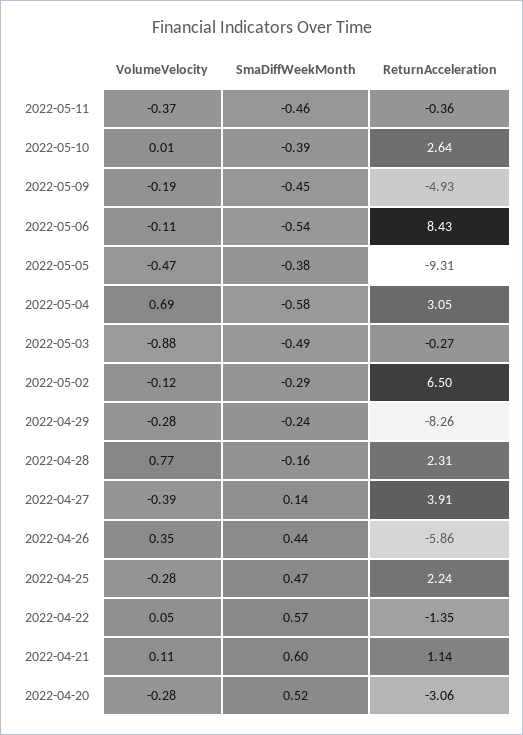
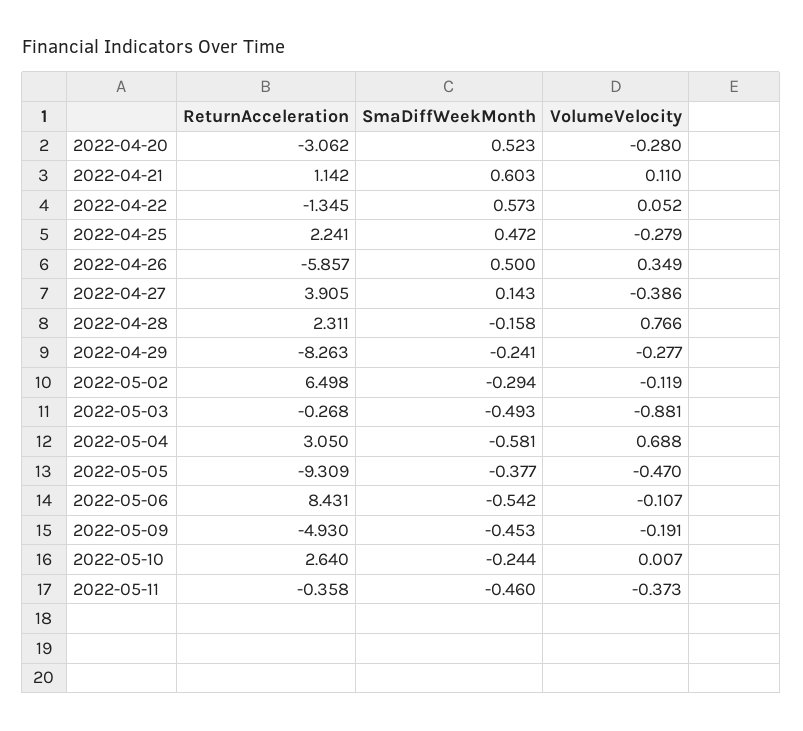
SmaDiffWeekMonth, 2022-05-10: -0.39 -> -0.244
SmaDiffWeekMonth, 2022-04-26: 0.44 -> 0.5

